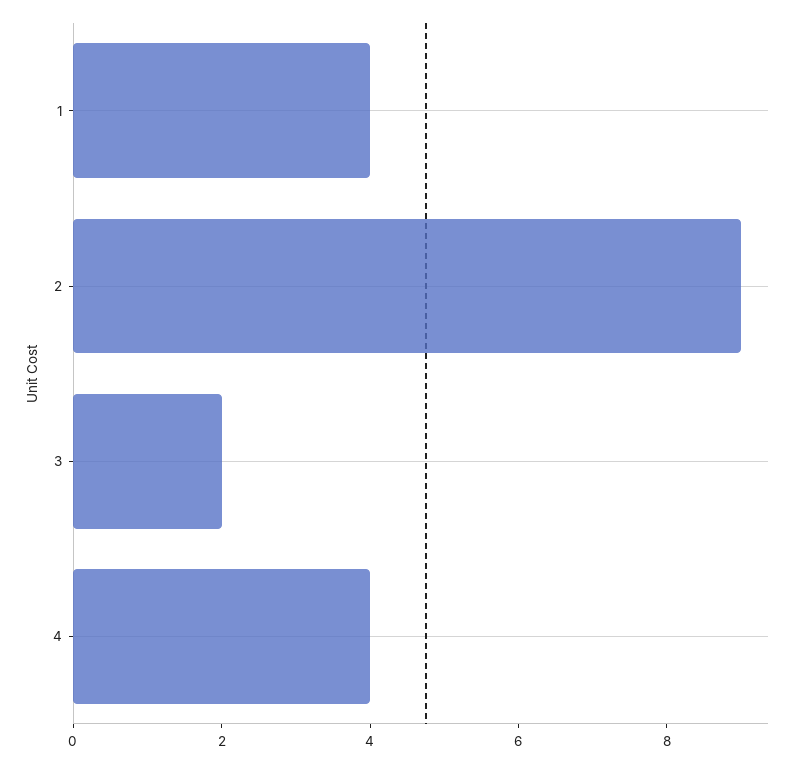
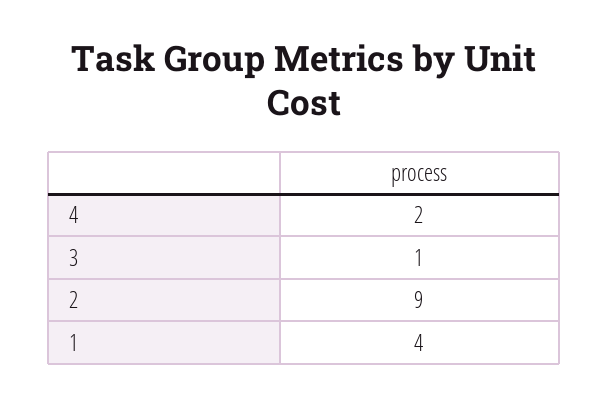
3: 2 -> 1
4: 4 -> 2

